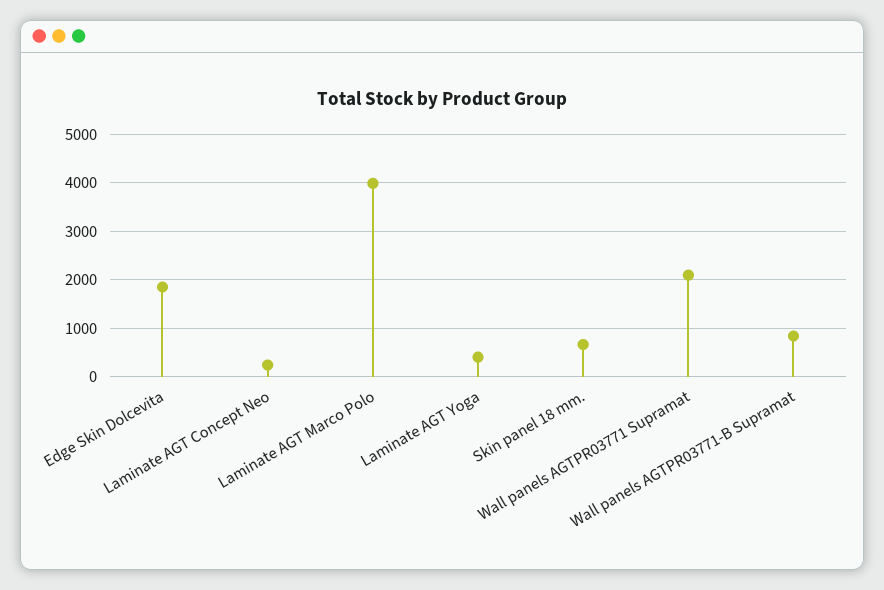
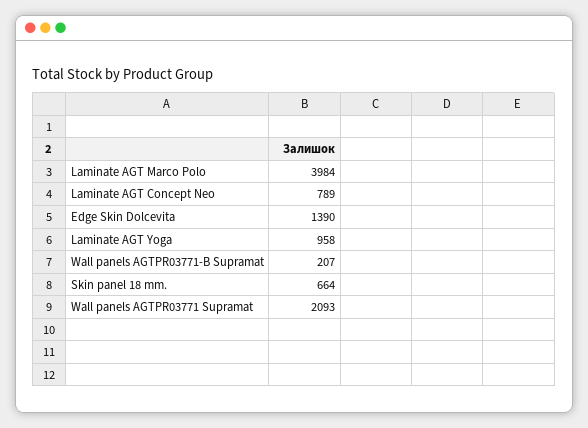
Edge Skin Dolcevita: 1800 -> 1390
Laminate AGT Concept Neo: 200 -> 789
Laminate AGT Yoga: 400 -> 958
Wall panels AGTPR03771-B Supramat: 800 -> 207

